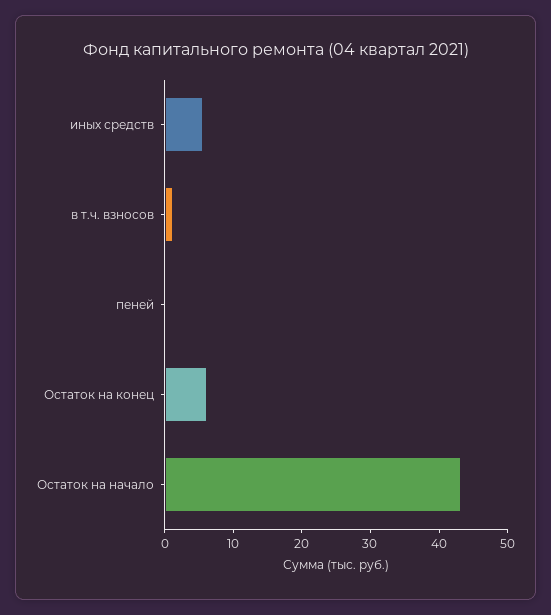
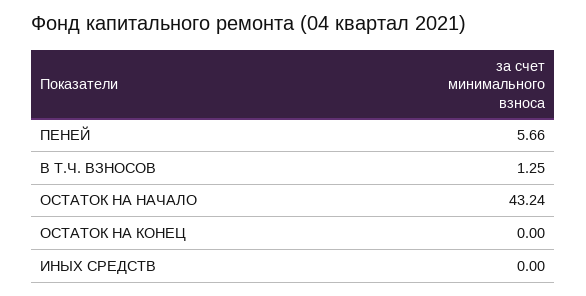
иных средств: 6 -> 0
пеней: 0 -> 5.66
Остаток на конец: 6 -> 0

